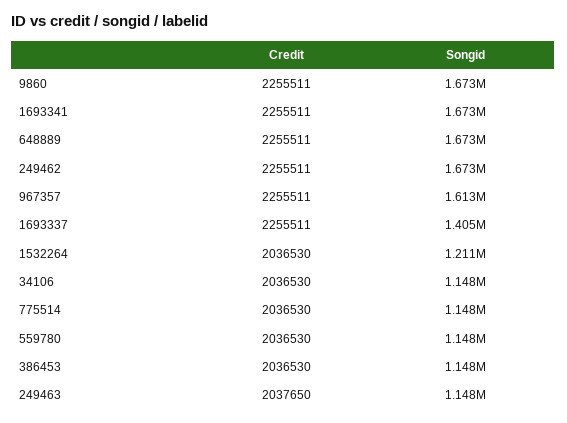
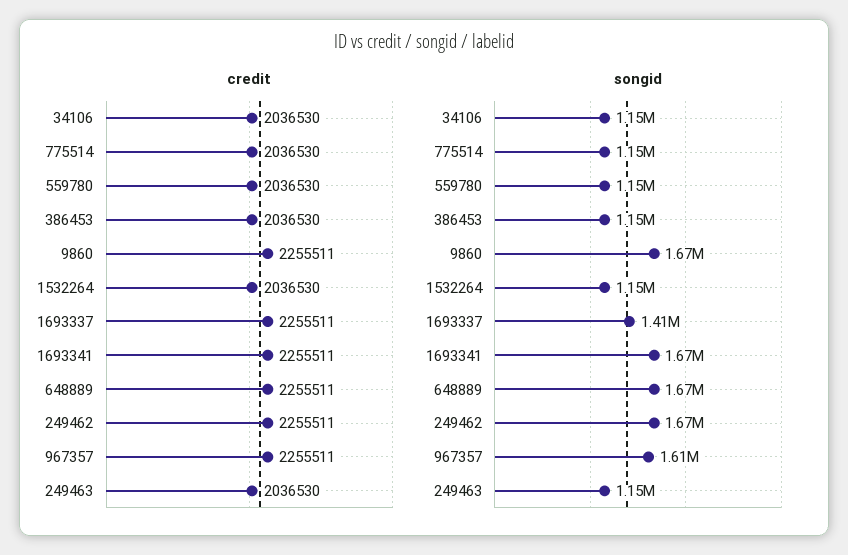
Songid, 1532264: 1211000 -> 1150000
Credit, 249463: 2037650 -> 2036530

